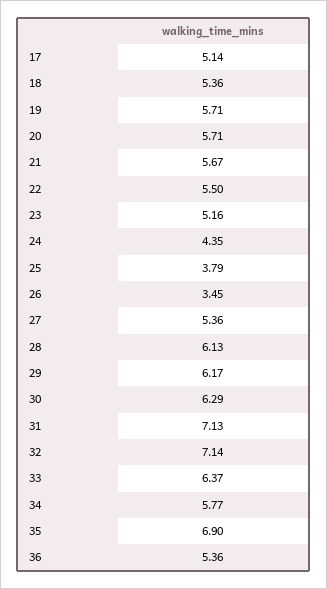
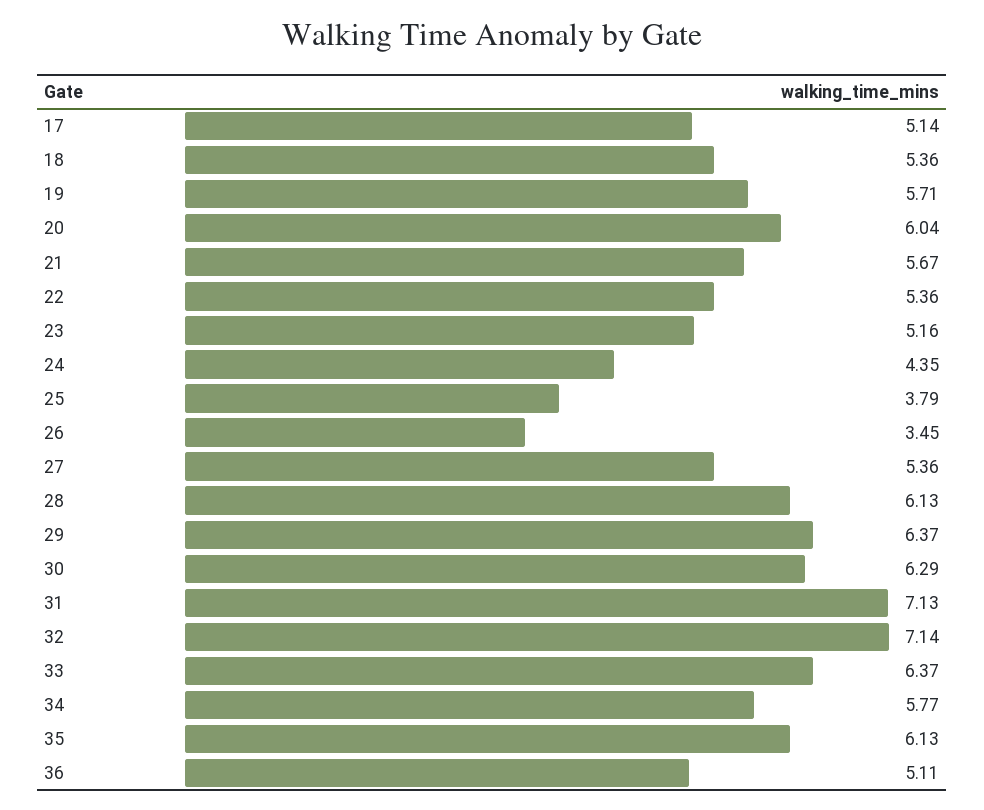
20: 5.71 -> 6.04
22: 5.5 -> 5.36
29: 6.17 -> 6.37
35: 6.9 -> 6.13
36: 5.36 -> 5.11

